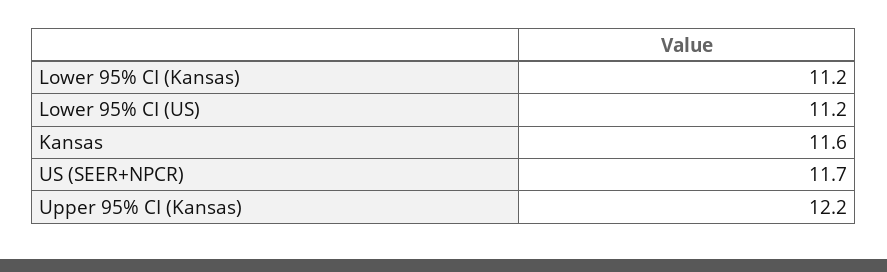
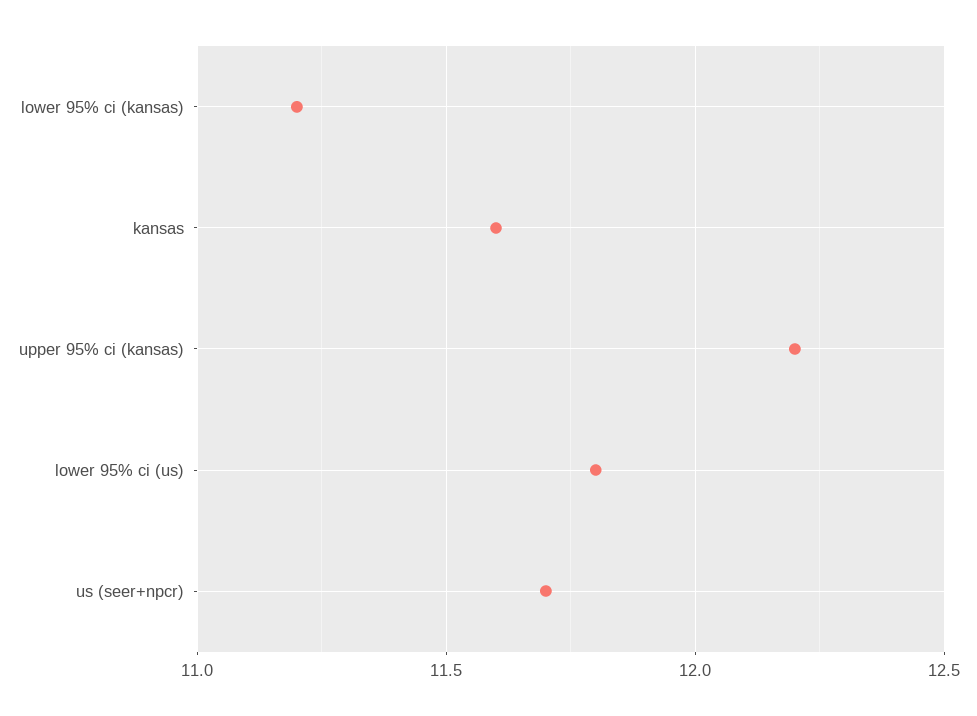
Lower 95% CI (US): 11.2 -> 11.8

